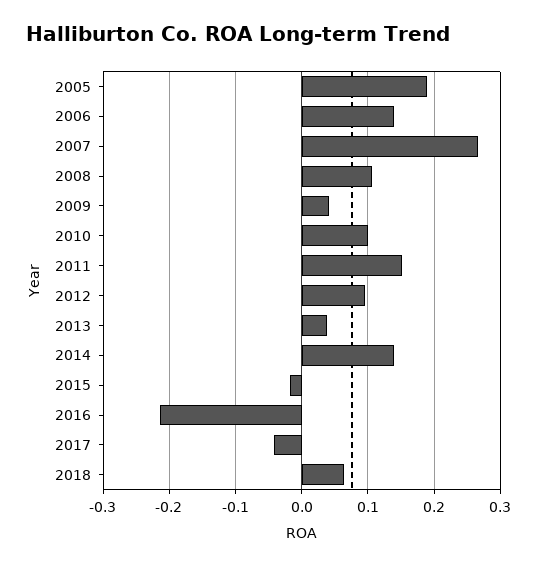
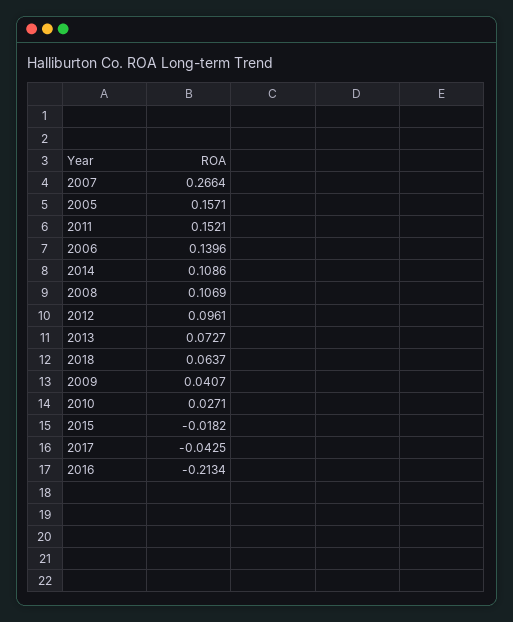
2005: 0.19 -> 0.1571
2010: 0.1 -> 0.0271
2013: 0.04 -> 0.0727
2014: 0.14 -> 0.1086

